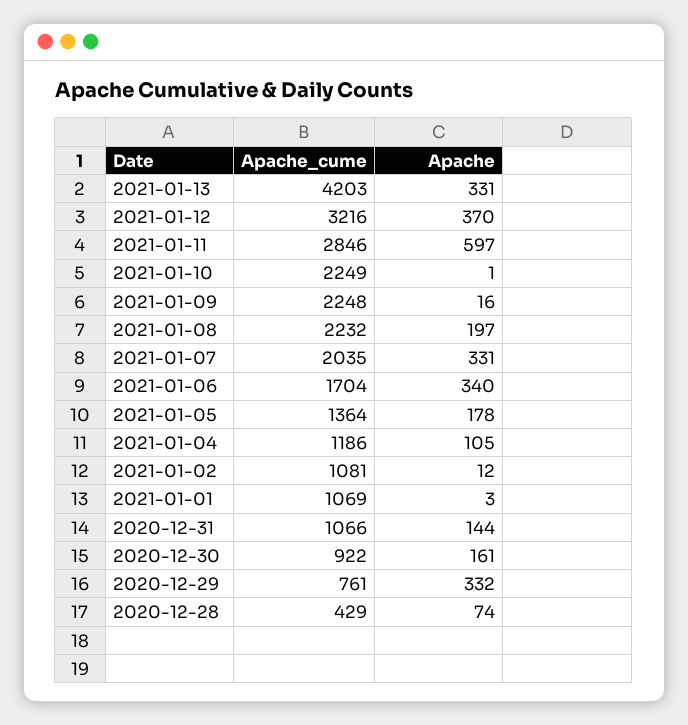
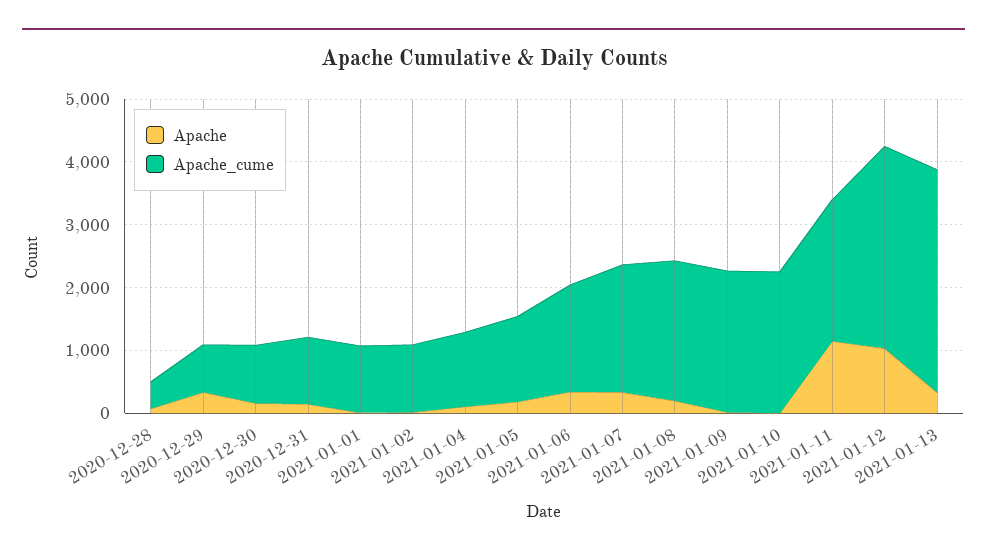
Apache_cume, 2021-01-13: 4203 -> 3600
Apache, 2021-01-12: 370 -> 1000
Apache_cume, 2021-01-11: 2846 -> 2200
Apache, 2021-01-11: 597 -> 1200

